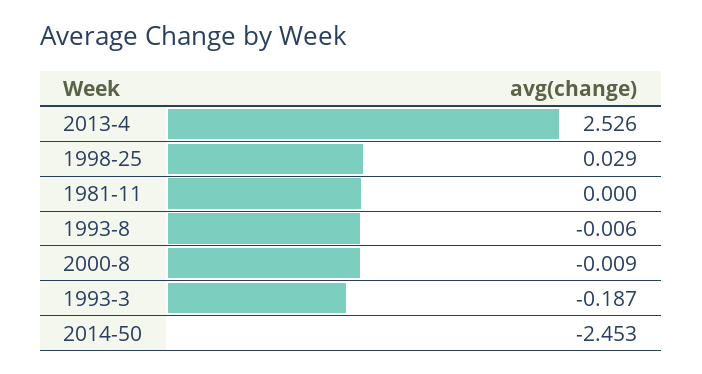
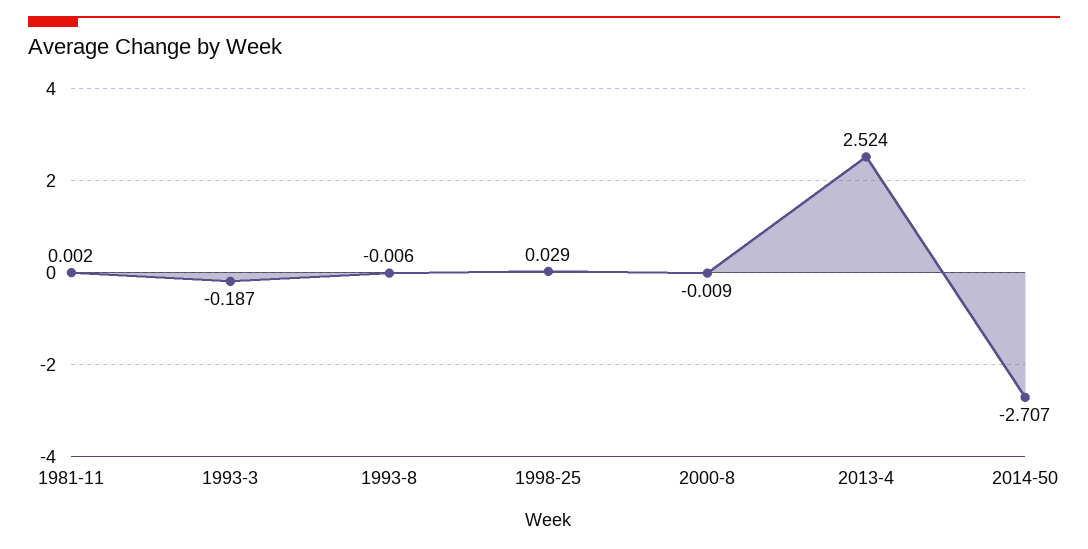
2013-4: 2.526 -> 2.524
1981-11: 0 -> 0.002
2014-50: -2.453 -> -2.707

